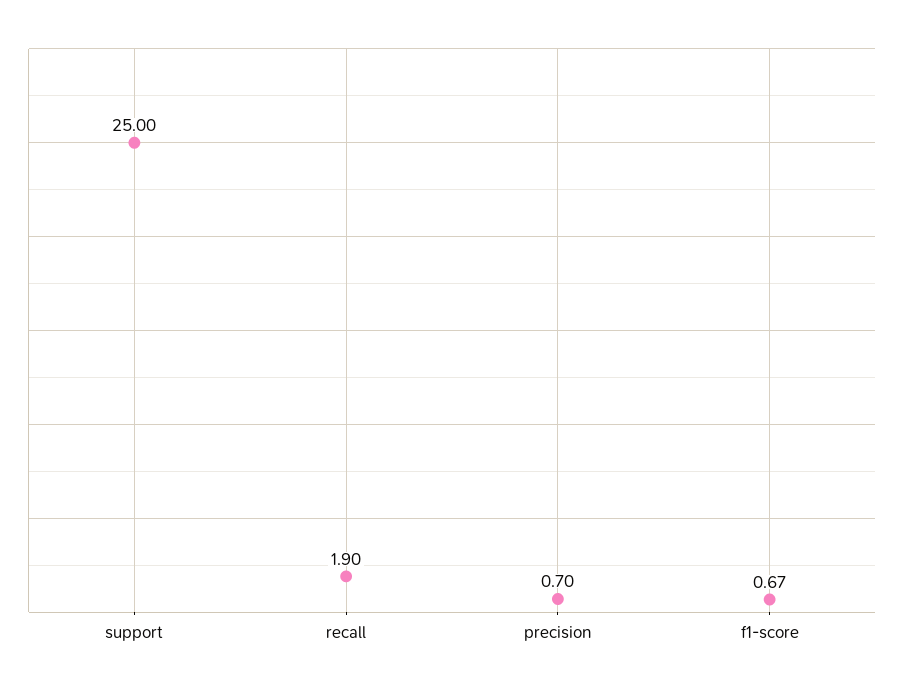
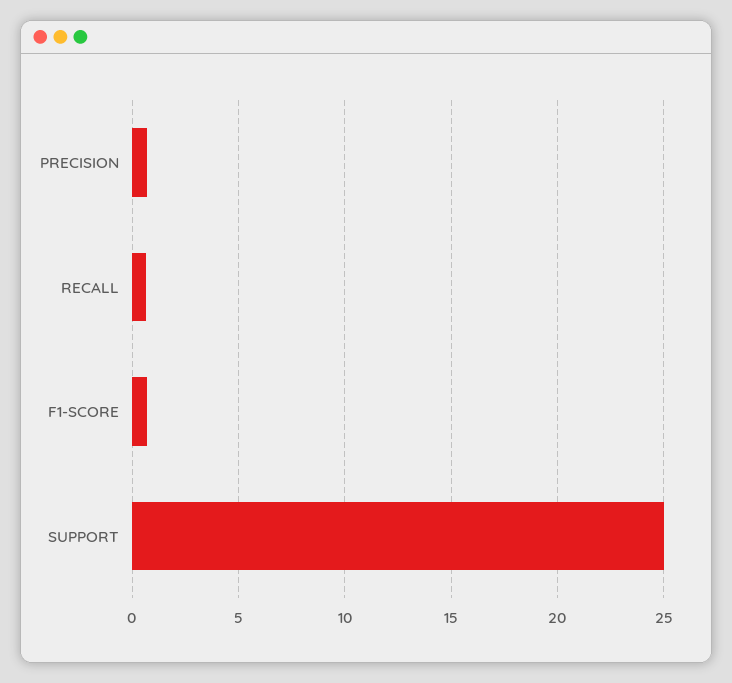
recall: 1.9 -> 0.5

